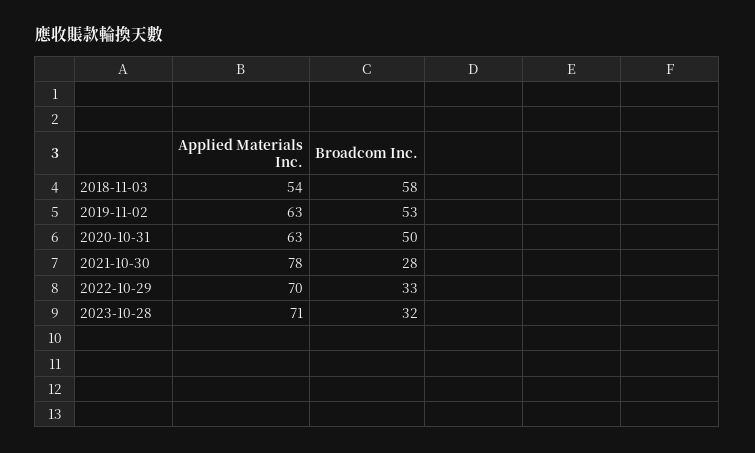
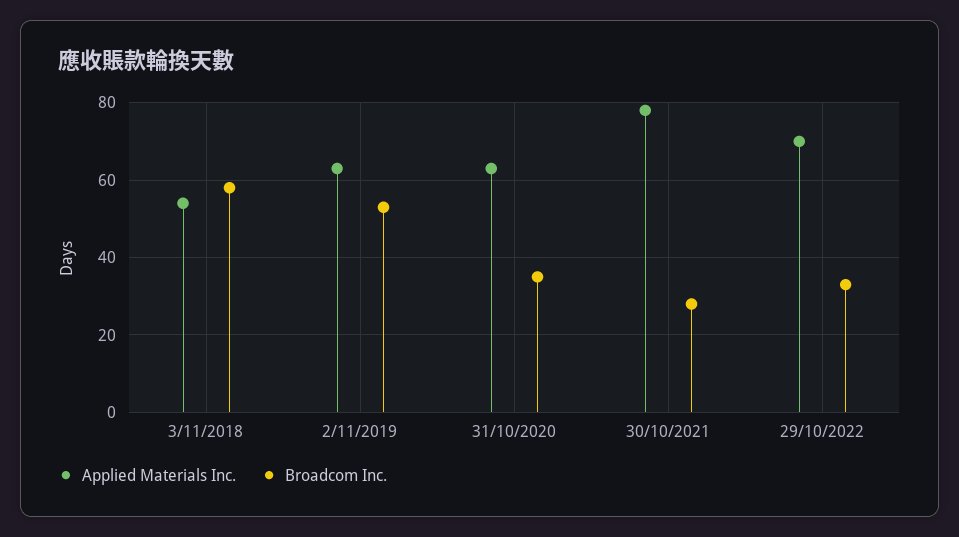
Broadcom Inc., 2020-10-31: 50 -> 35
Applied Materials Inc., 2023-10-28: 71 -> none
Broadcom Inc., 2023-10-28: 32 -> none

